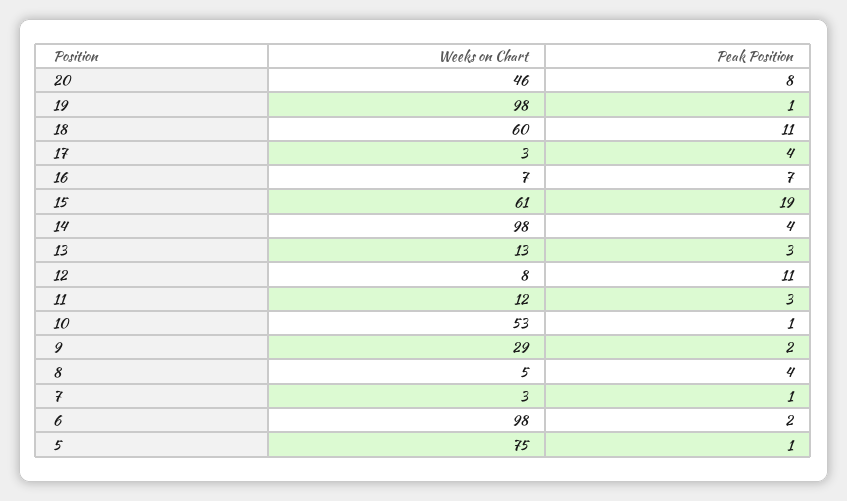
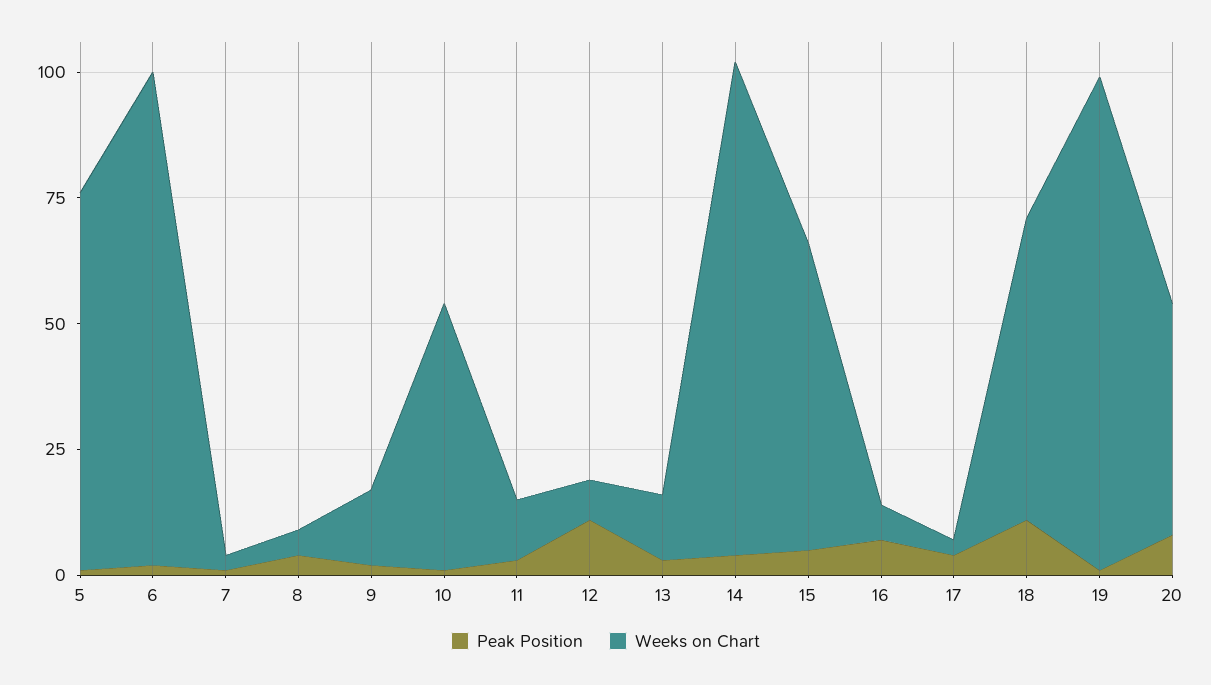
Peak Position, 15: 19 -> 5
Weeks on Chart, 9: 29 -> 15

